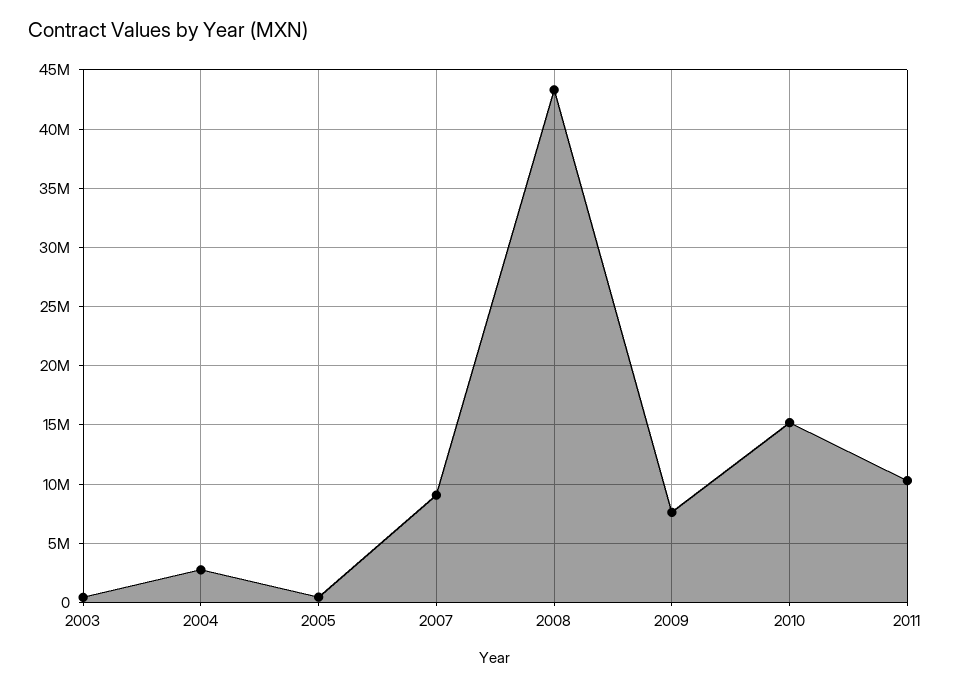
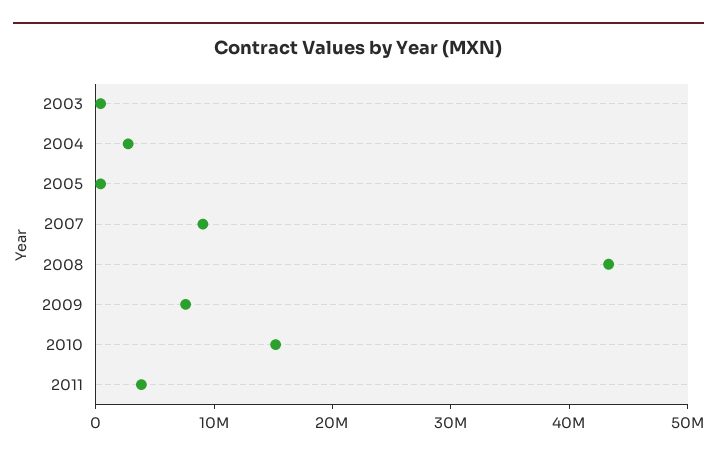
2011: 10000000 -> 4000000

